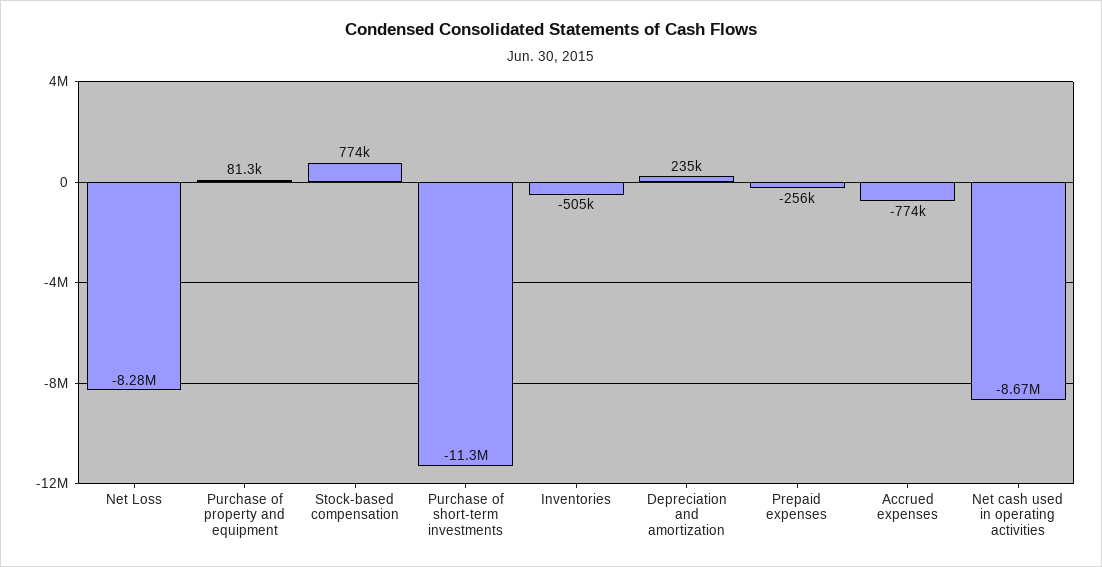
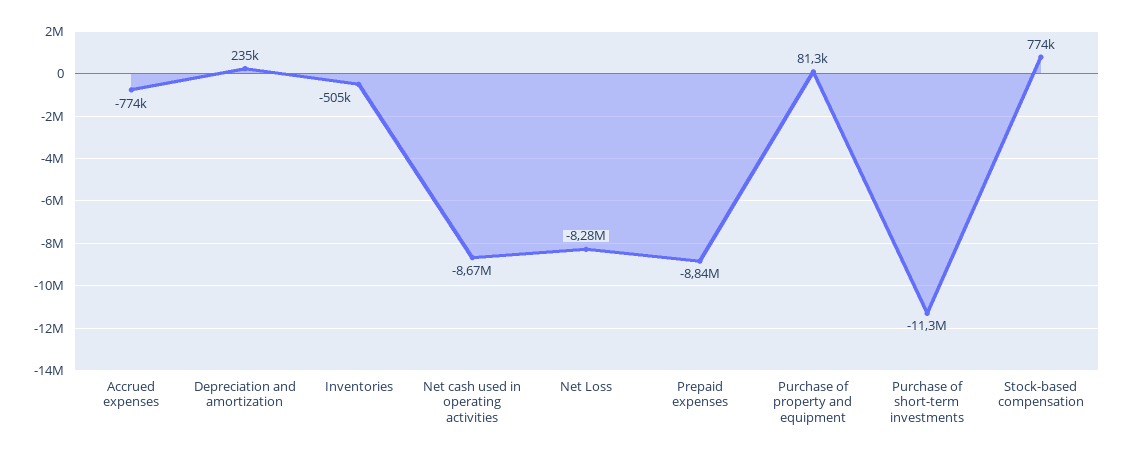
Prepaid expenses: -256000 -> -8840000

